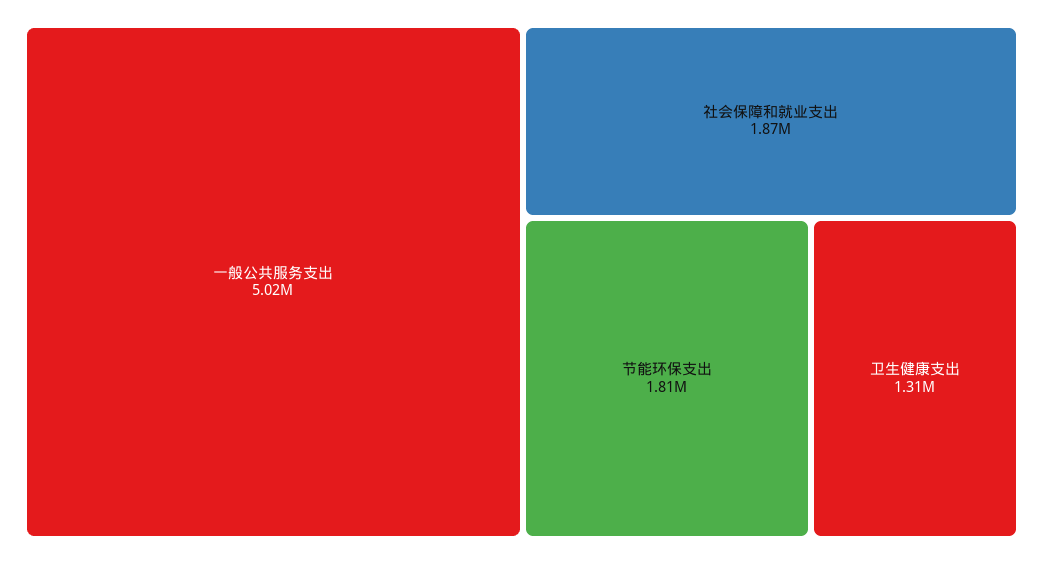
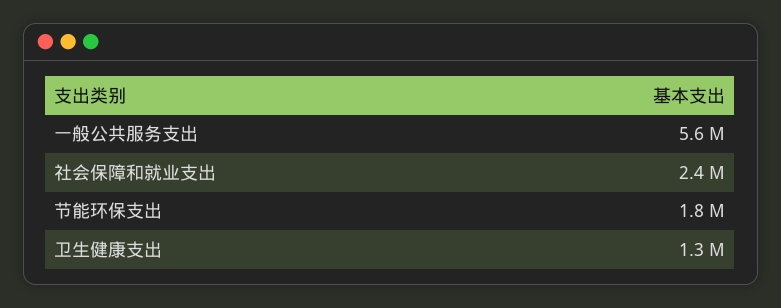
一般公共服务支出: 5020000 -> 5600000
社会保障和就业支出: 1870000 -> 2400000

